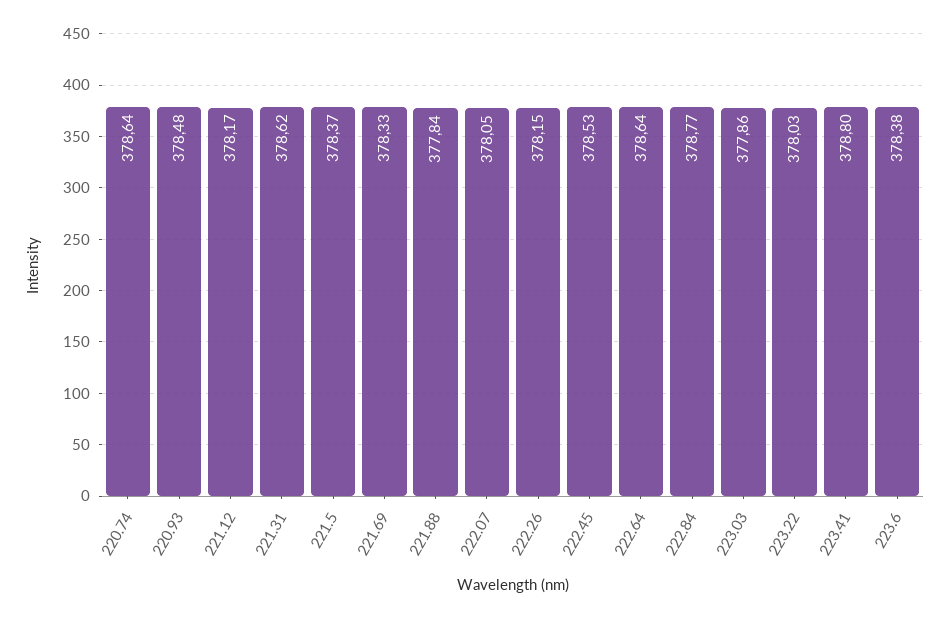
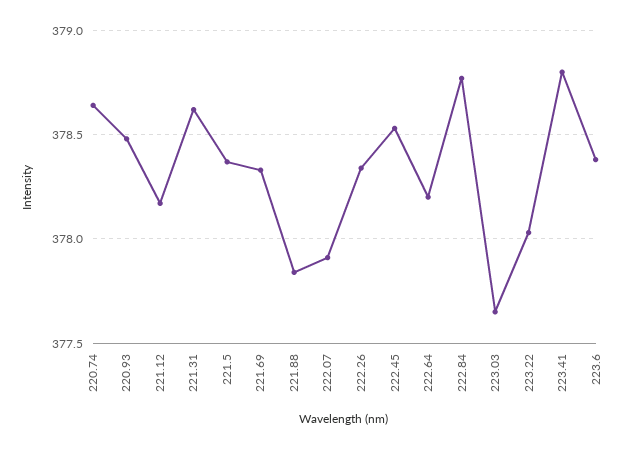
222.07: 378.05 -> 377.9
222.26: 378.15 -> 378.35
222.64: 378.64 -> 378.2
223.03: 377.86 -> 377.65

